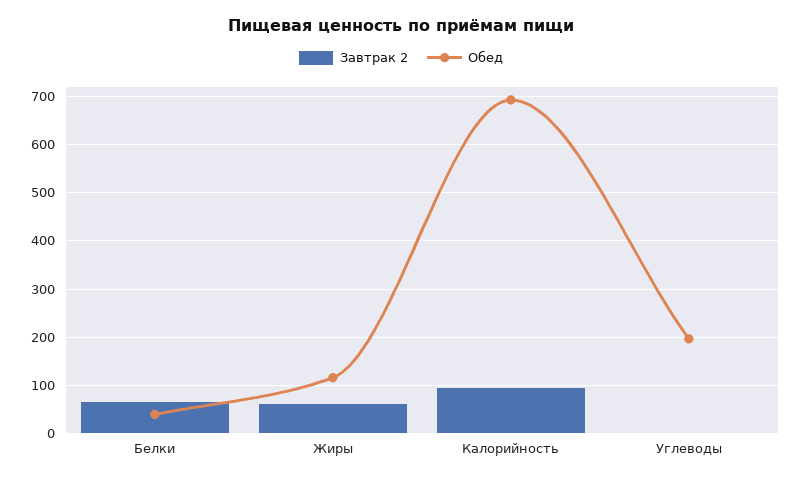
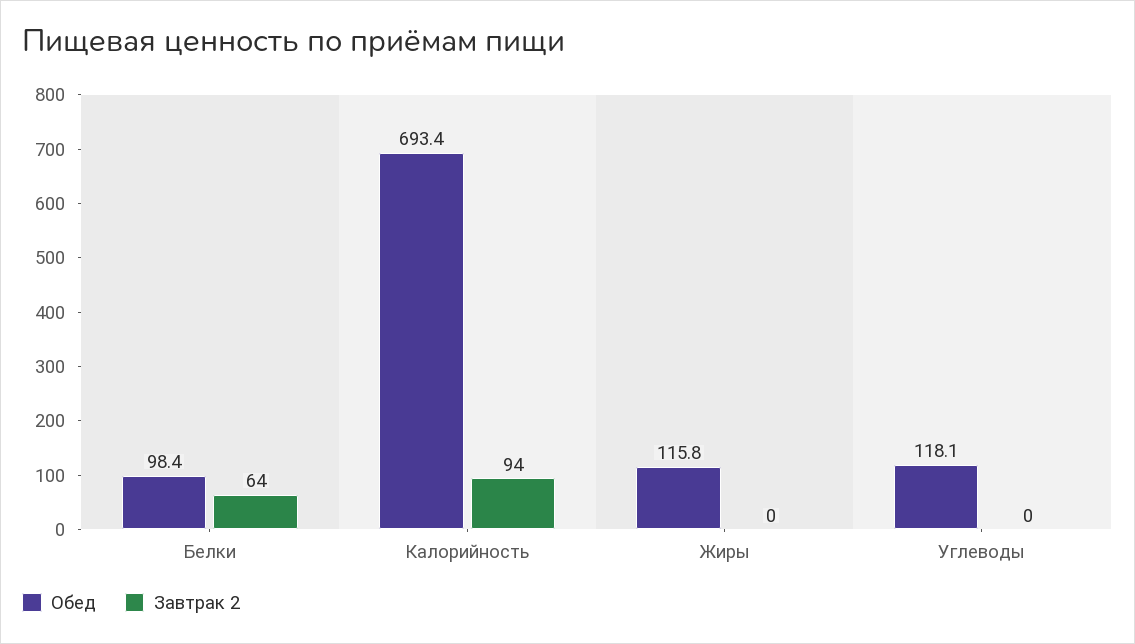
Обед, Белки: 40 -> 98.4
Завтрак 2, Жиры: 60 -> 0
Обед, Углеводы: 200 -> 118.1

